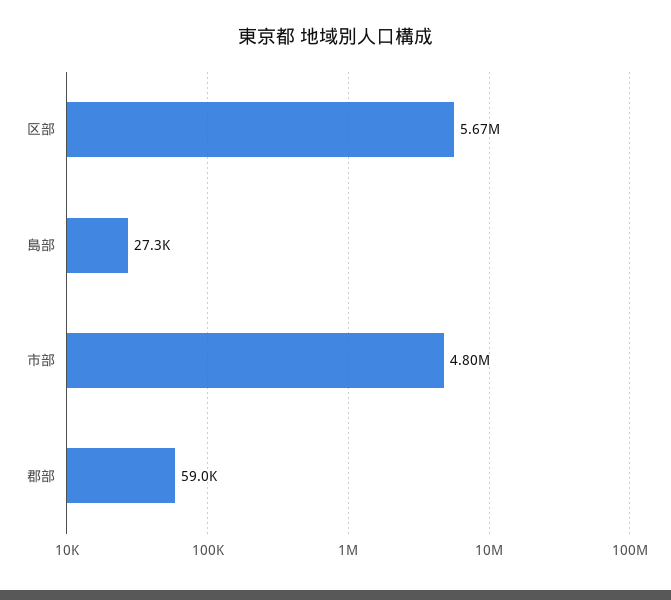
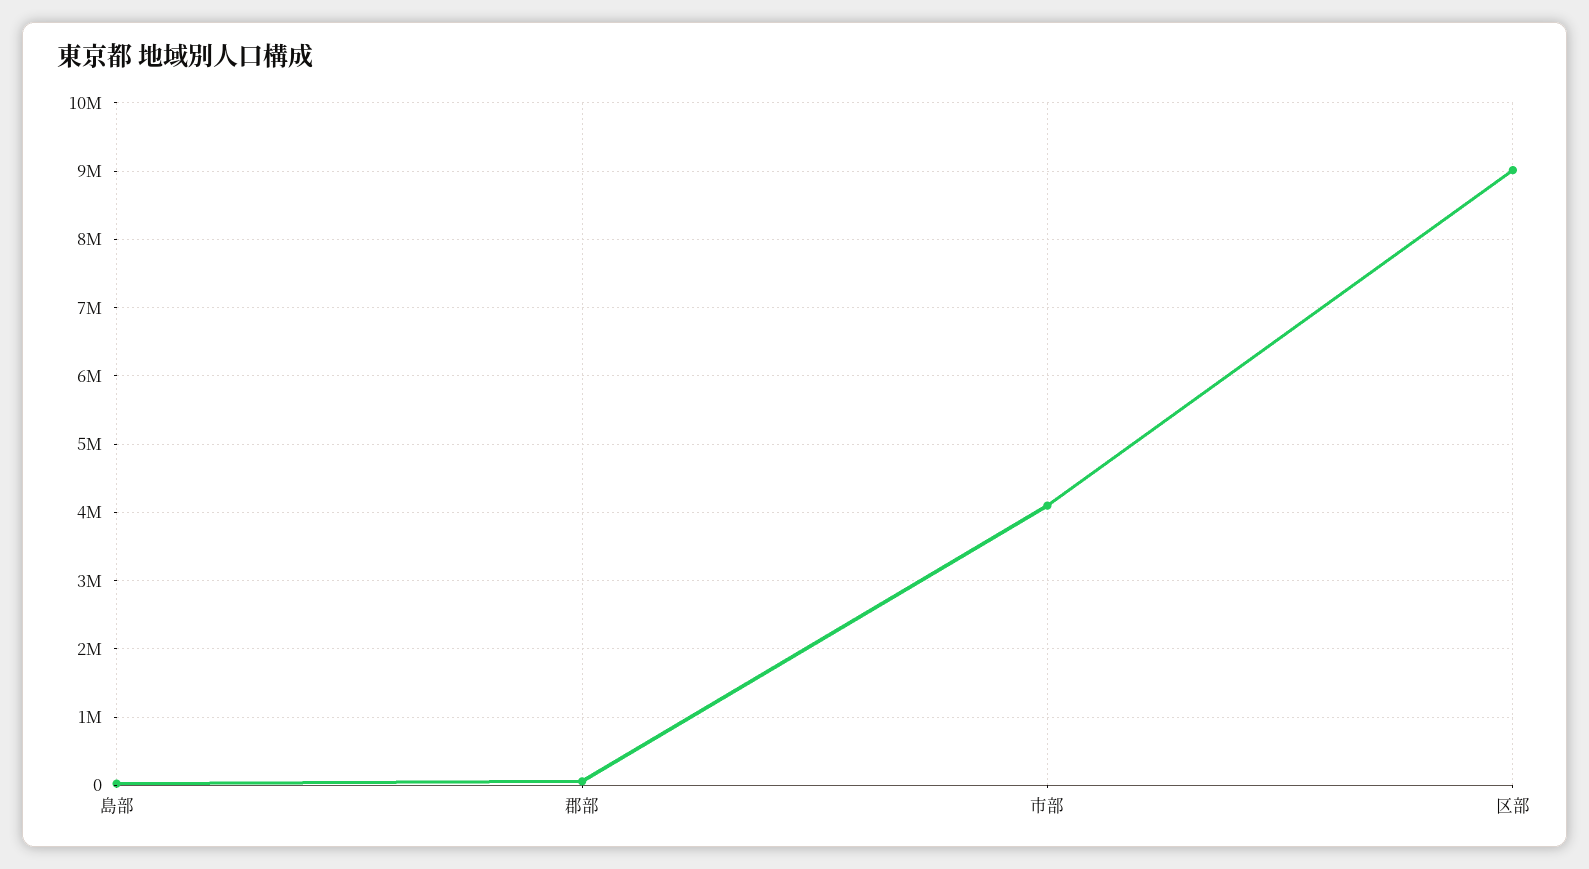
区部: 5670000 -> 9000000
市部: 4800000 -> 4100000

